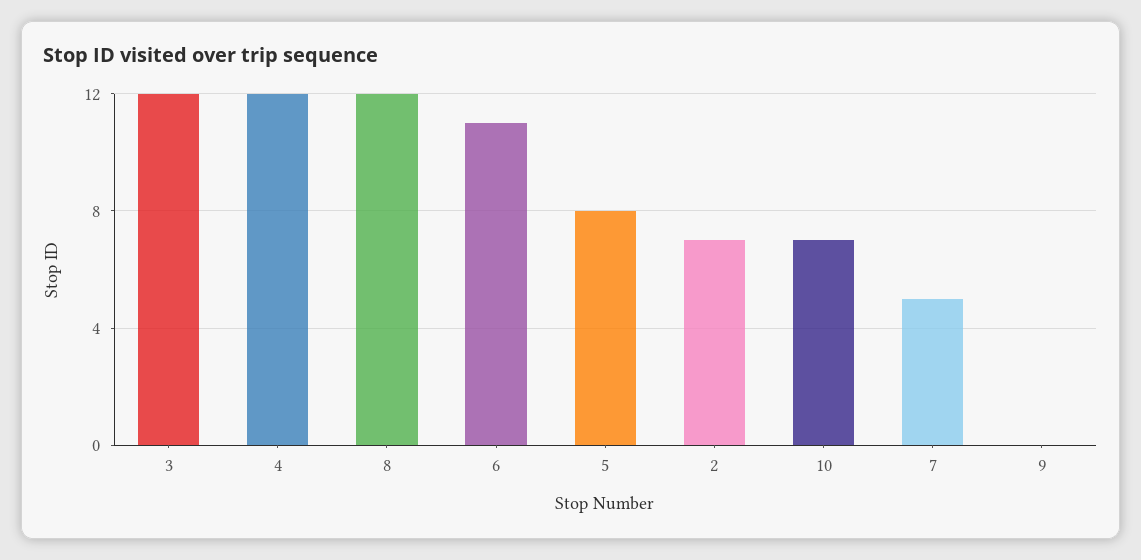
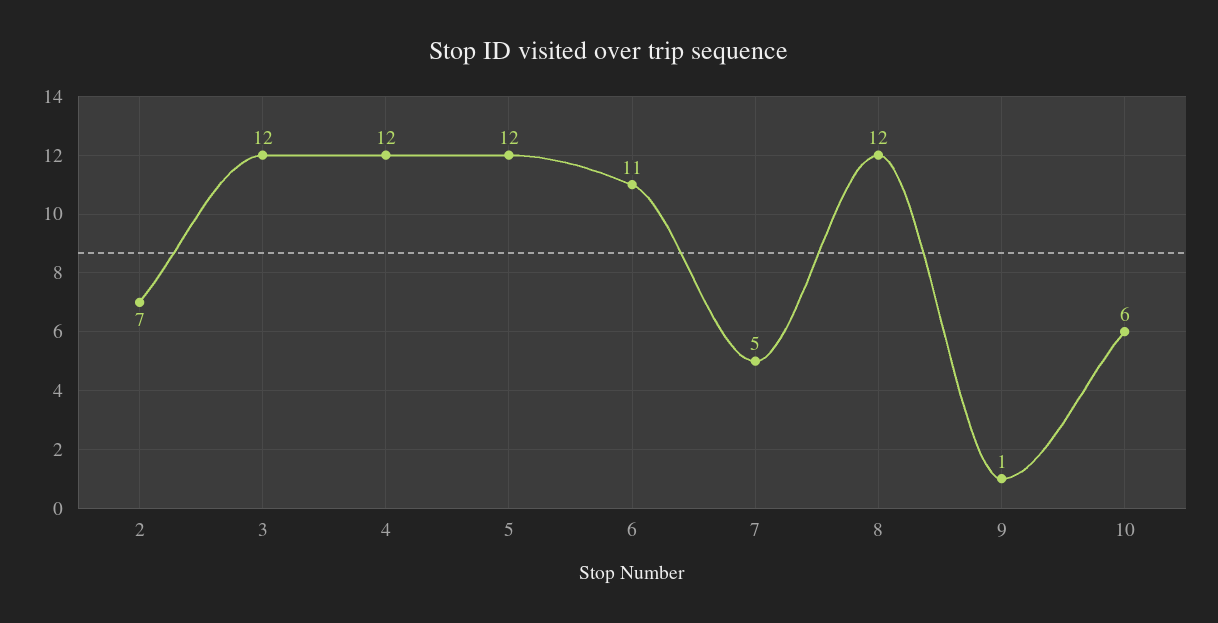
5: 8 -> 12
10: 7 -> 6
9: 0 -> 1

